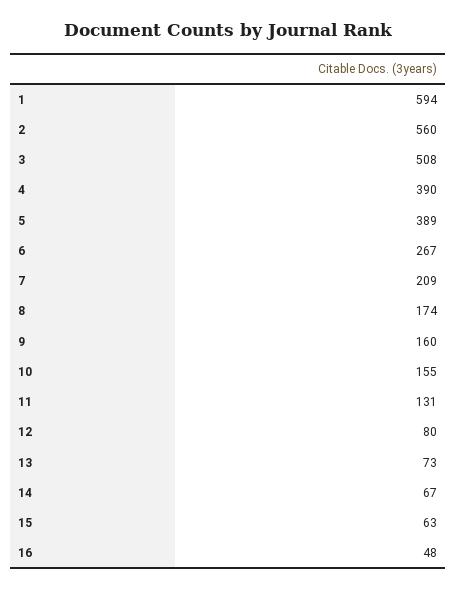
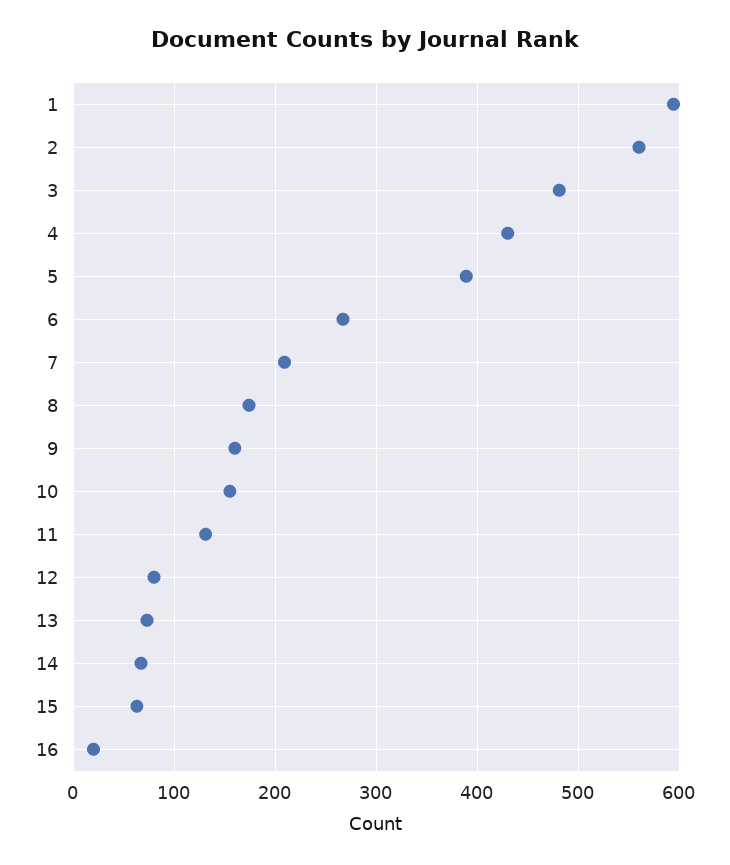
3: 508 -> 480
4: 390 -> 430
16: 48 -> 20

